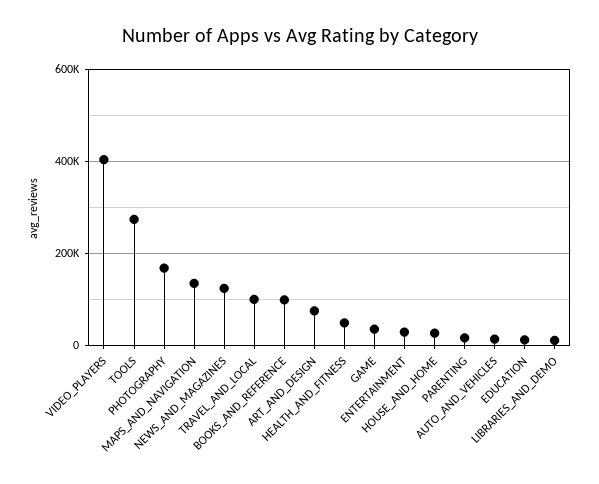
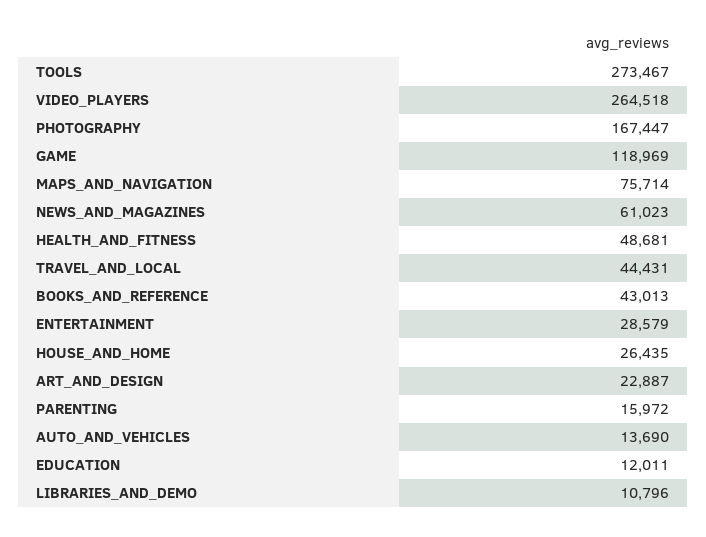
VIDEO_PLAYERS: 400000 -> 264518
MAPS_AND_NAVIGATION: 140000 -> 75714
NEWS_AND_MAGAZINES: 120000 -> 61023
TRAVEL_AND_LOCAL: 100000 -> 44431
BOOKS_AND_REFERENCE: 100000 -> 43013
ART_AND_DESIGN: 80000 -> 22887
GAME: 40000 -> 118969

